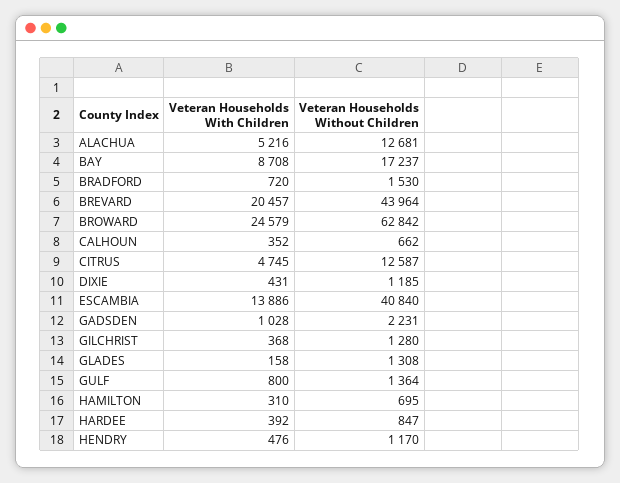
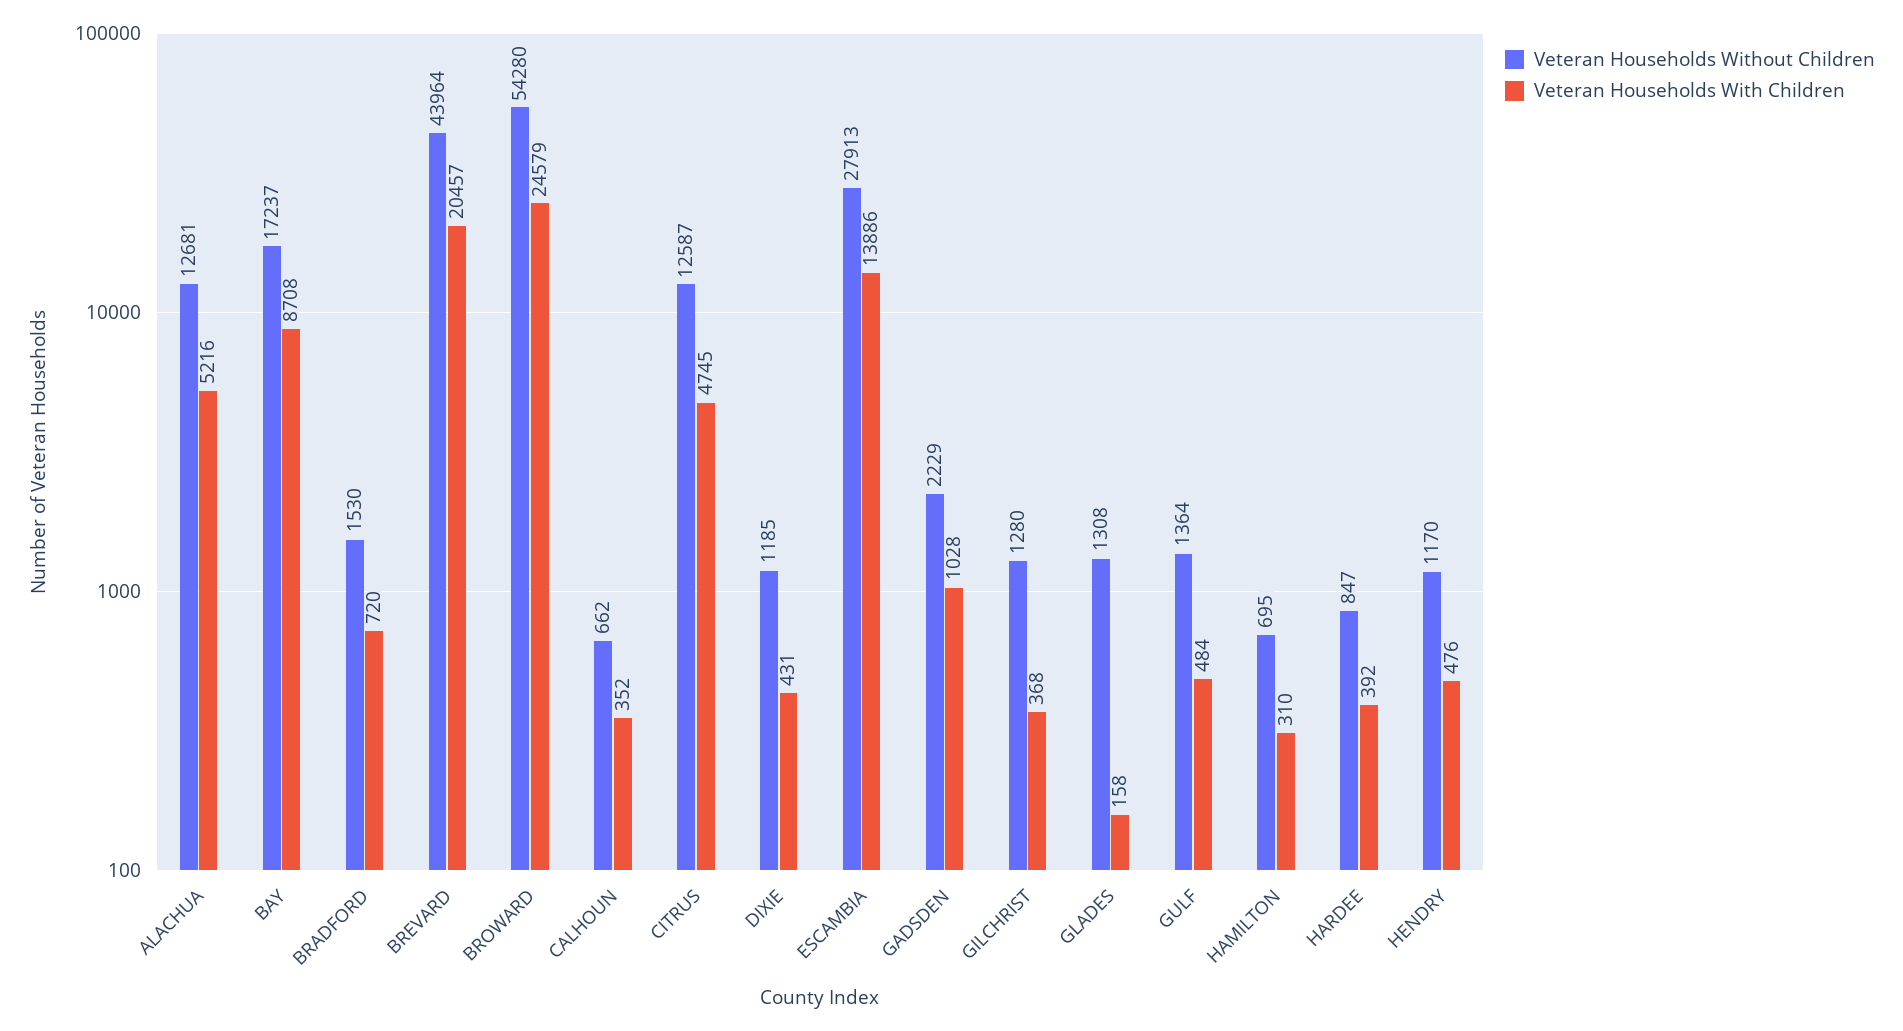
Veteran Households Without Children, BROWARD: 62842 -> 54280
Veteran Households Without Children, ESCAMBIA: 40840 -> 27913
Veteran Households Without Children, GADSDEN: 2231 -> 2229
Veteran Households With Children, GULF: 800 -> 484

